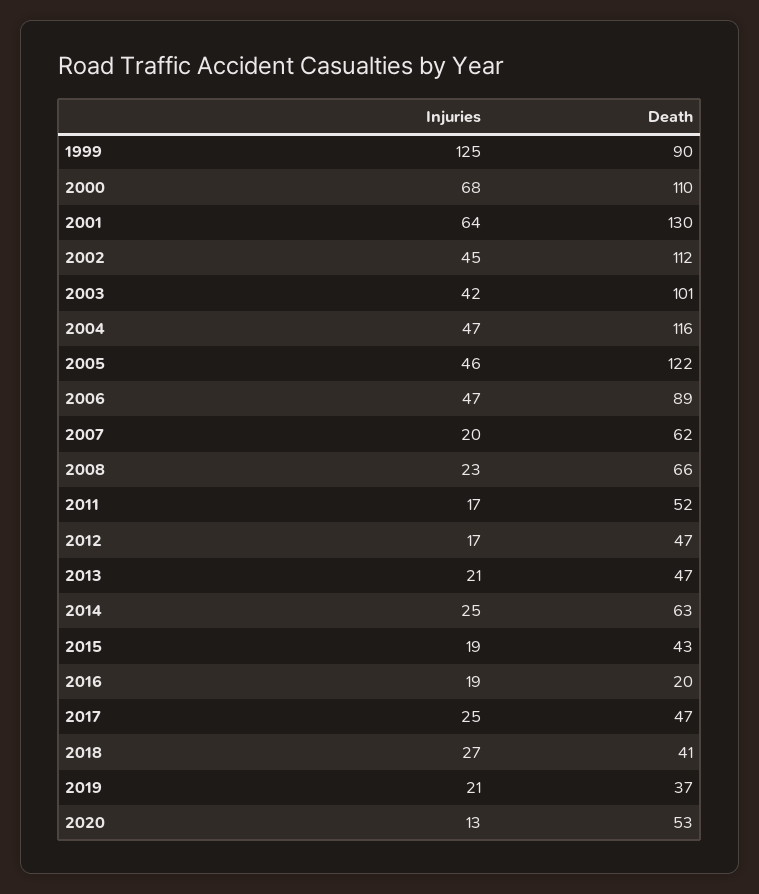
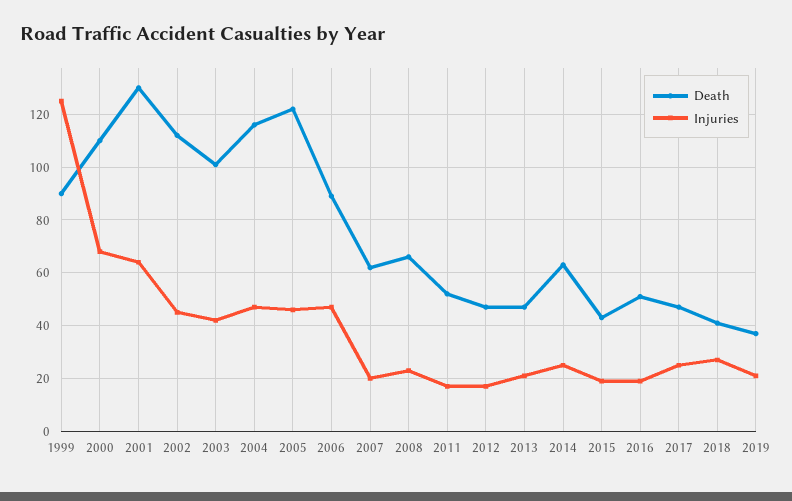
Death, 2016: 20 -> 50
Injuries, 2020: 13 -> none
Death, 2020: 53 -> none

